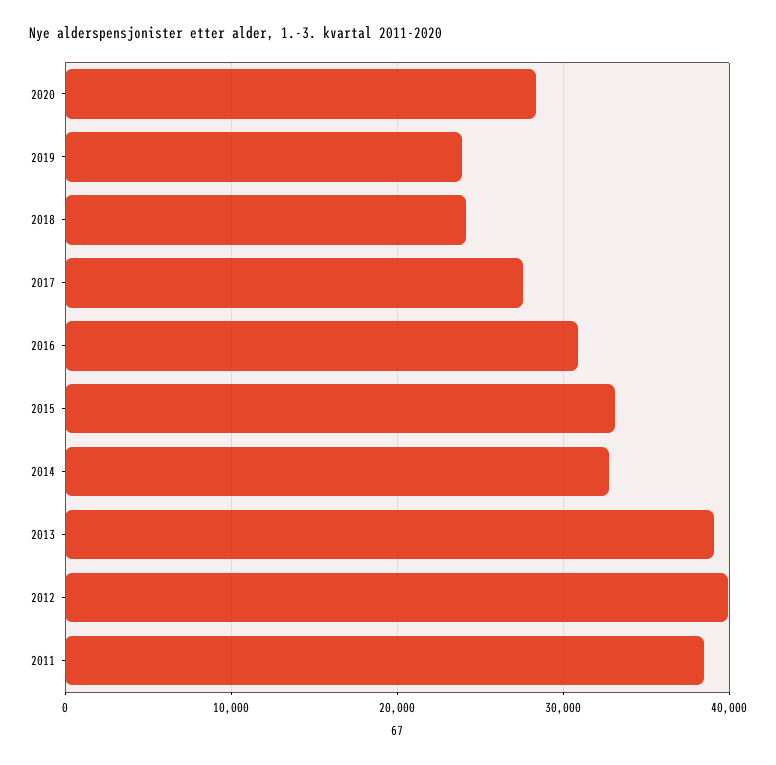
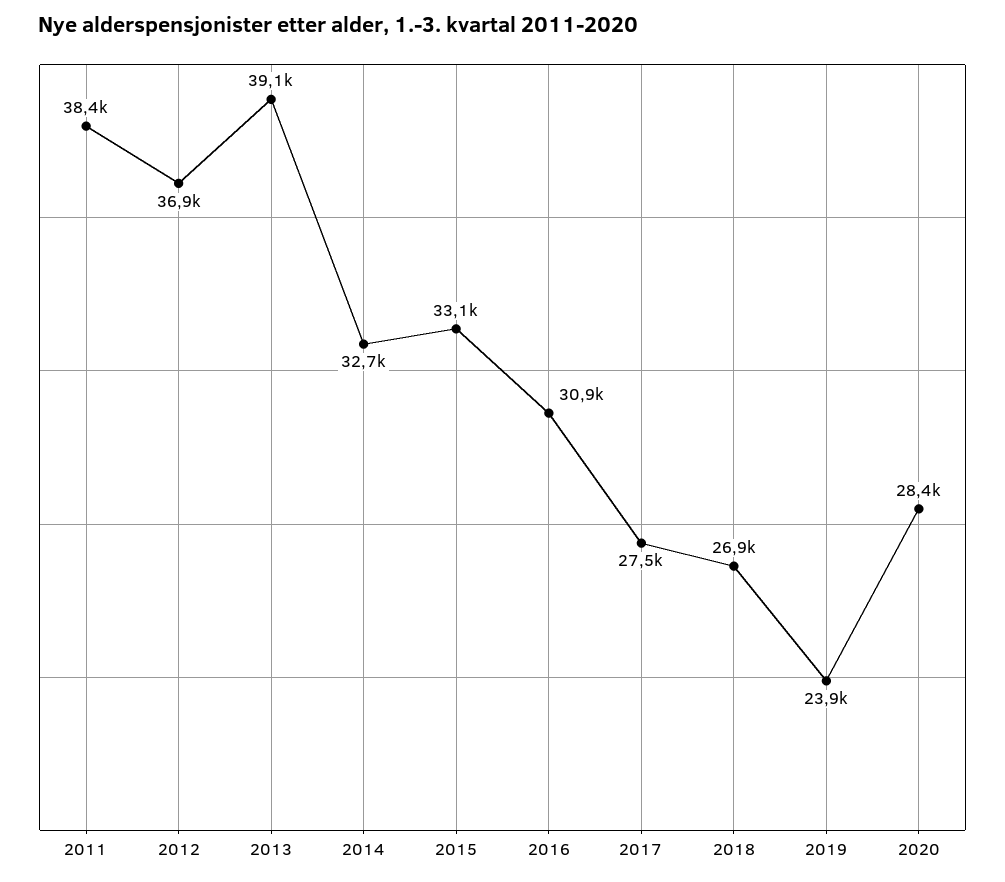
2018: 24000 -> 26900
2012: 40000 -> 36900

